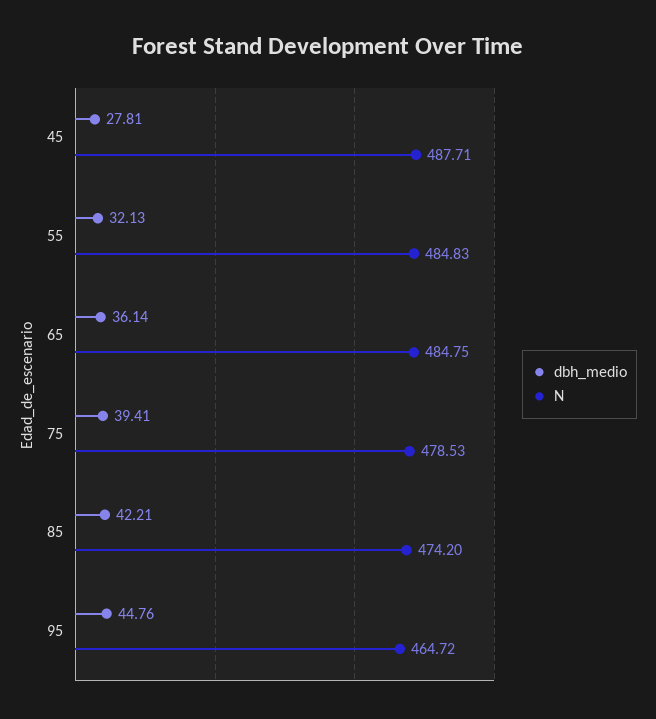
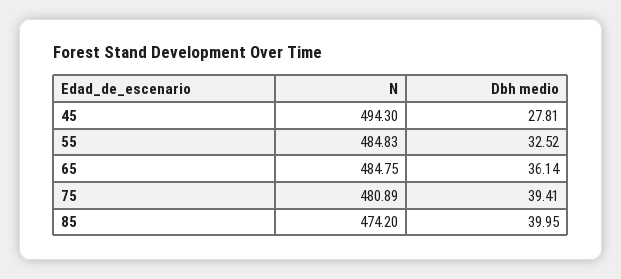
N, 45: 487.71 -> 494.3
dbh_medio, 55: 32.13 -> 32.52
N, 75: 478.53 -> 480.89
dbh_medio, 85: 42.21 -> 39.95
dbh_medio, 95: 44.76 -> none
N, 95: 464.72 -> none

